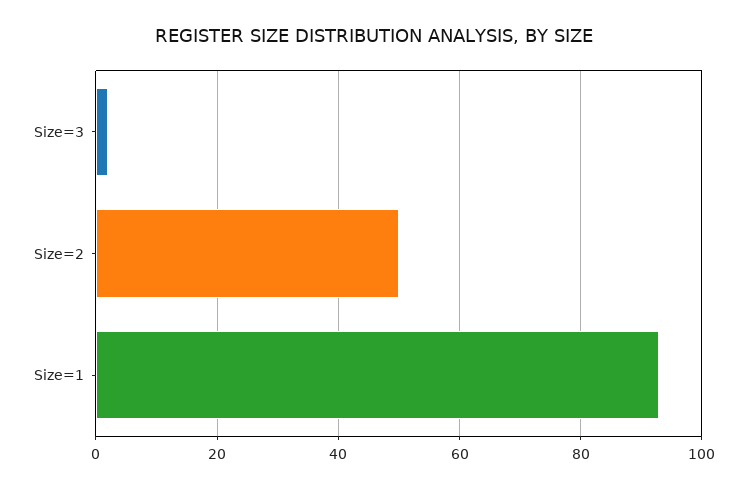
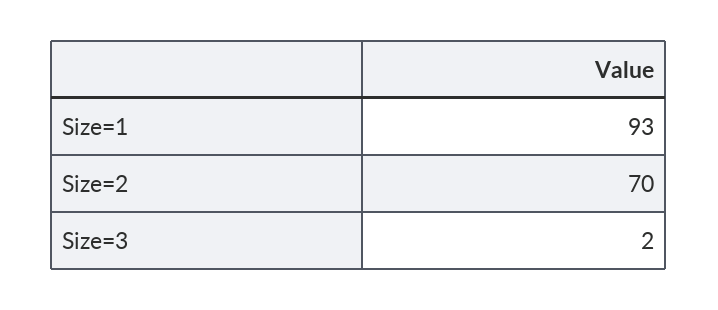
Size=2: 50 -> 70

